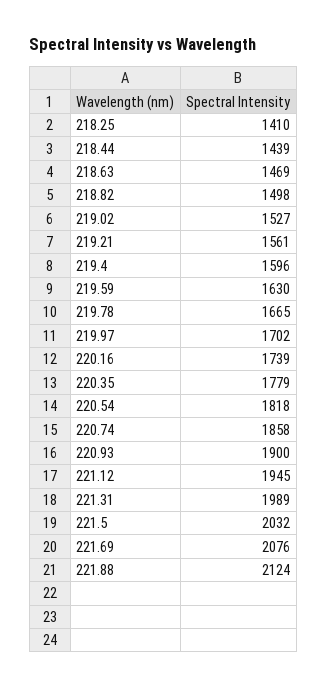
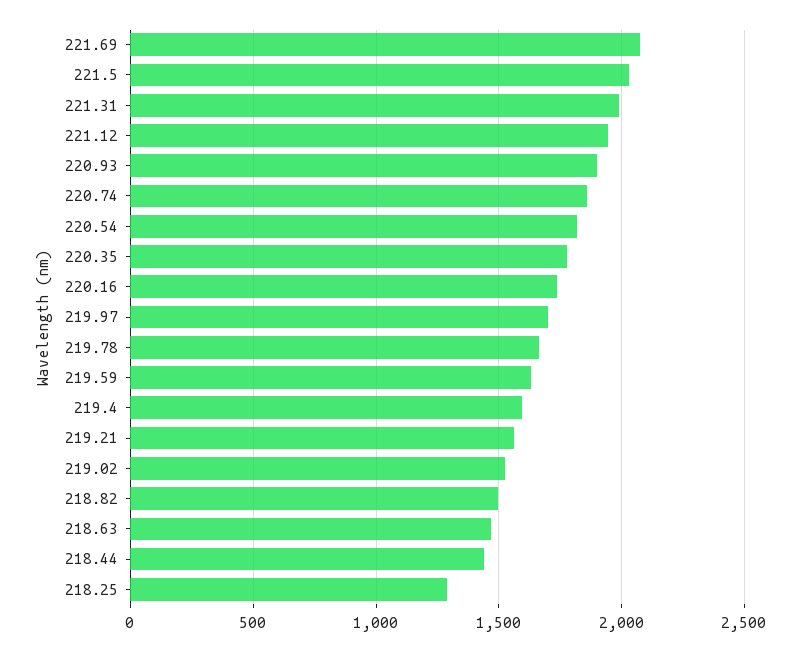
218.25: 1410 -> 1300
221.88: 2124 -> none

